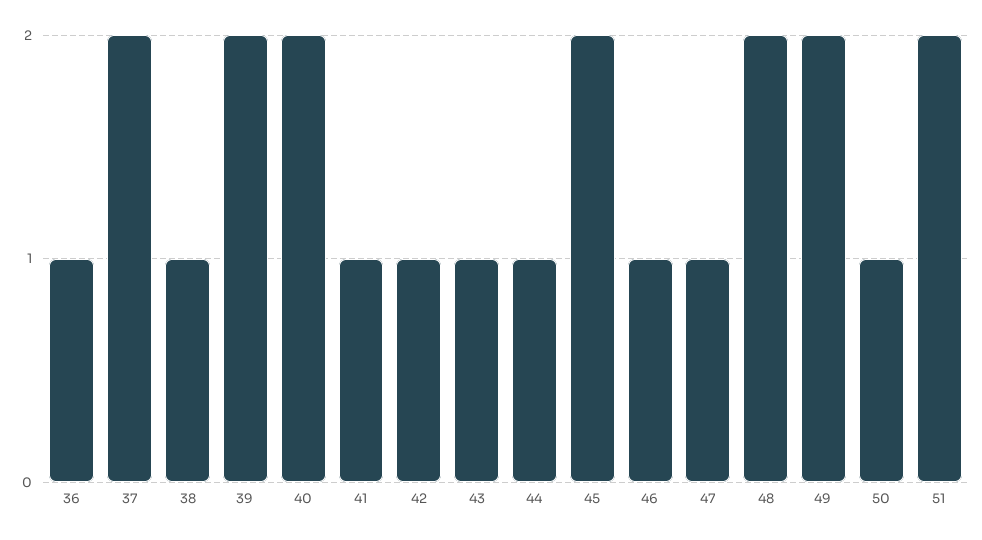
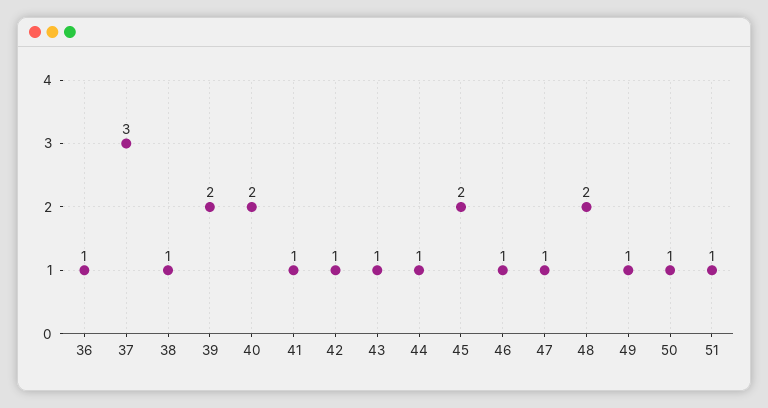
37: 2 -> 3
49: 2 -> 1
51: 2 -> 1

